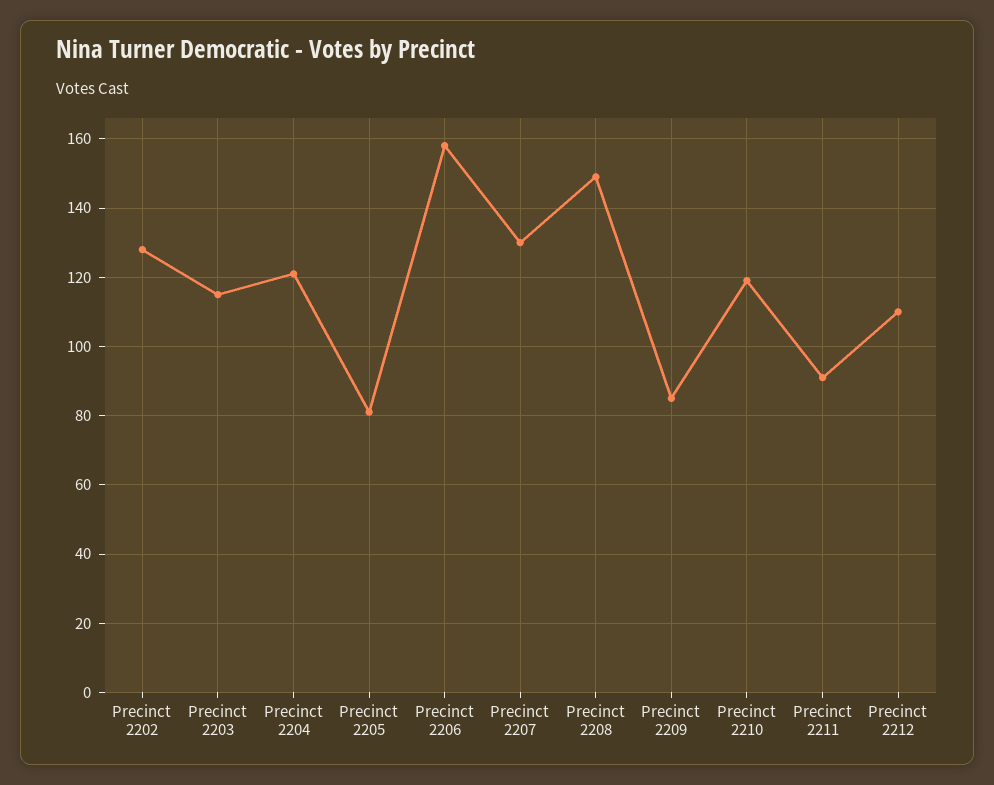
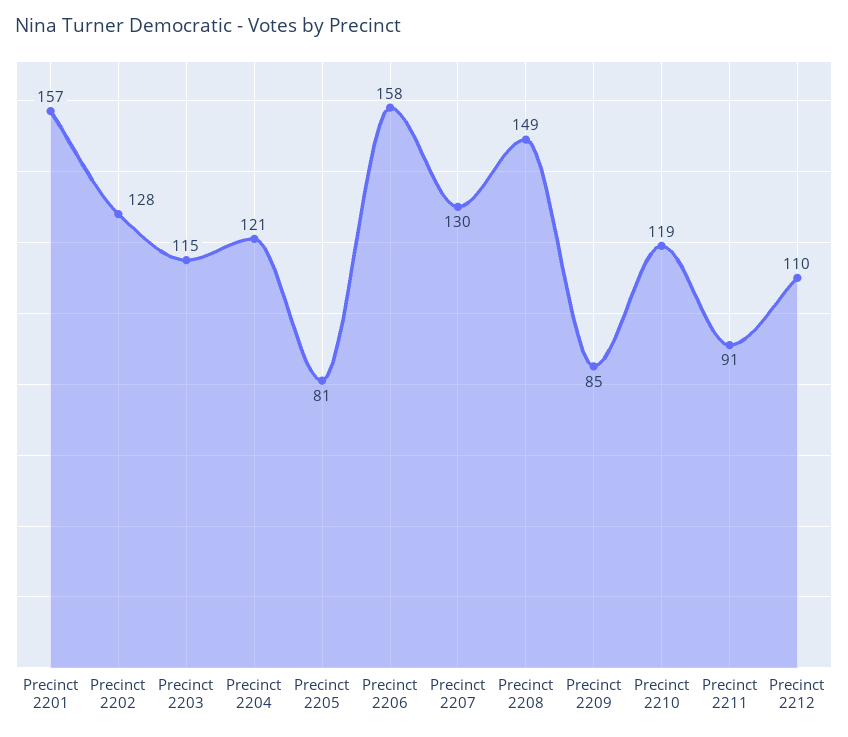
Precinct 2201: none -> 157

